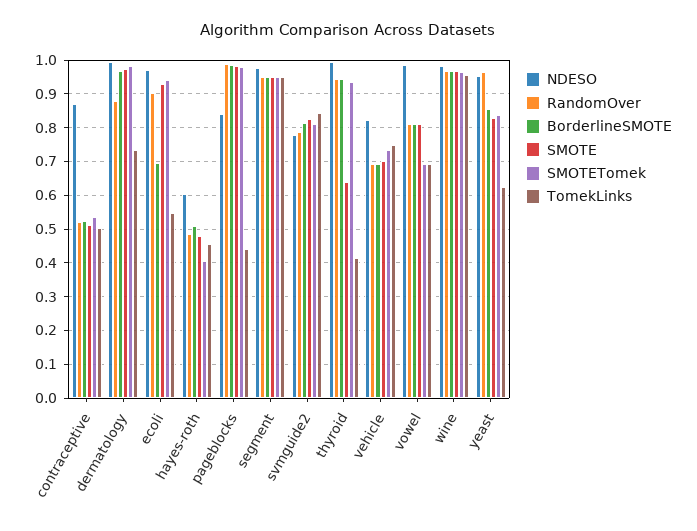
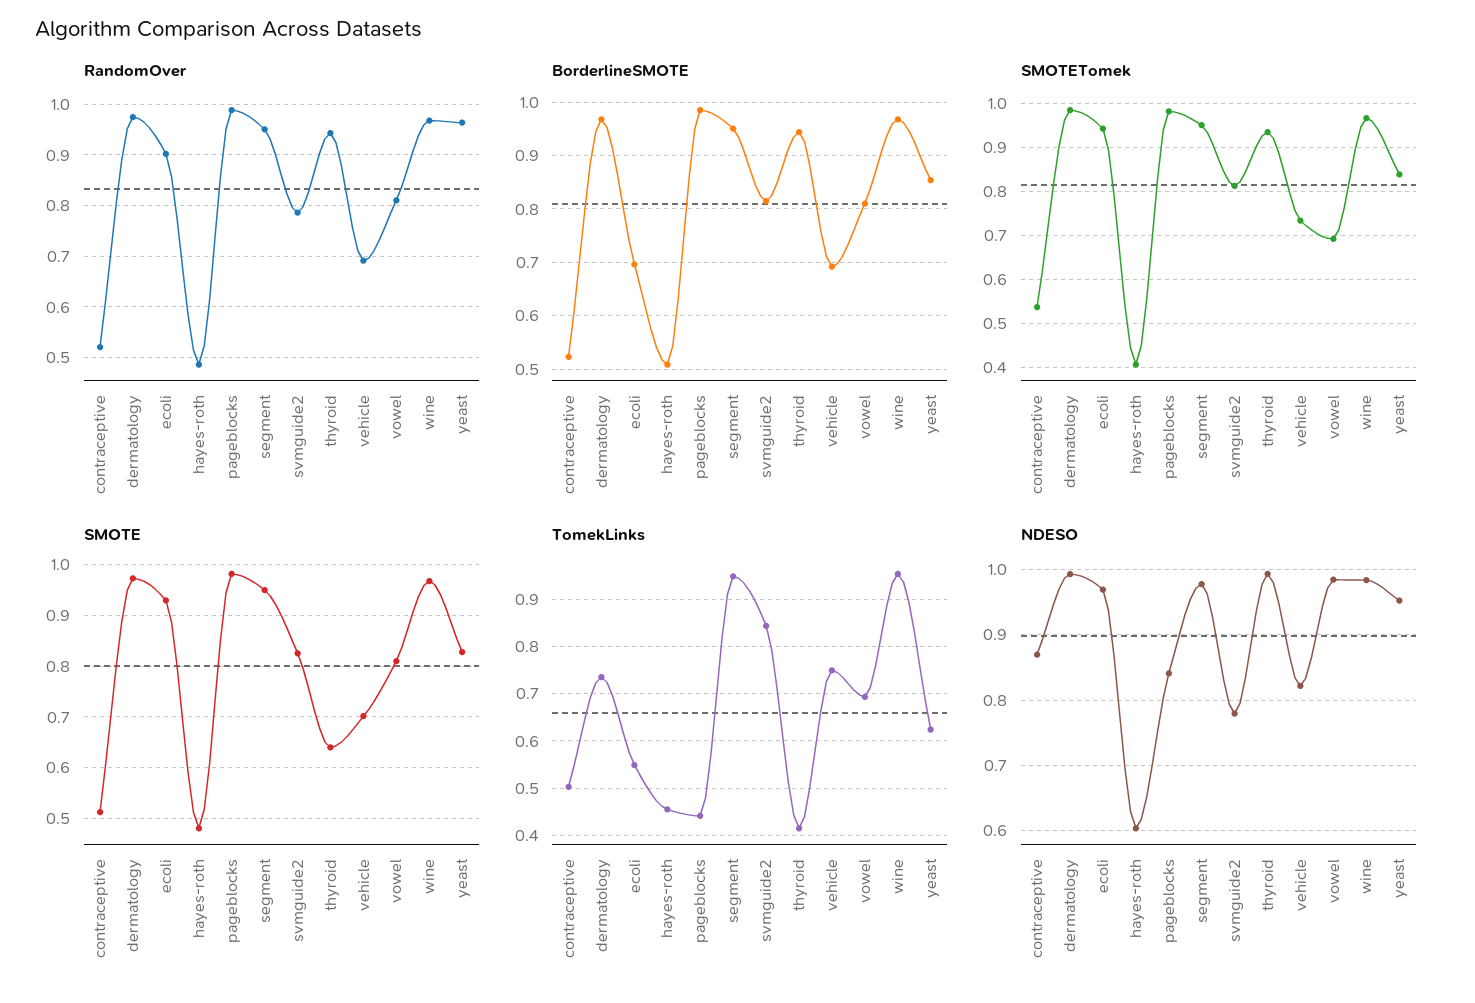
RandomOver, dermatology: 0.88 -> 0.98

